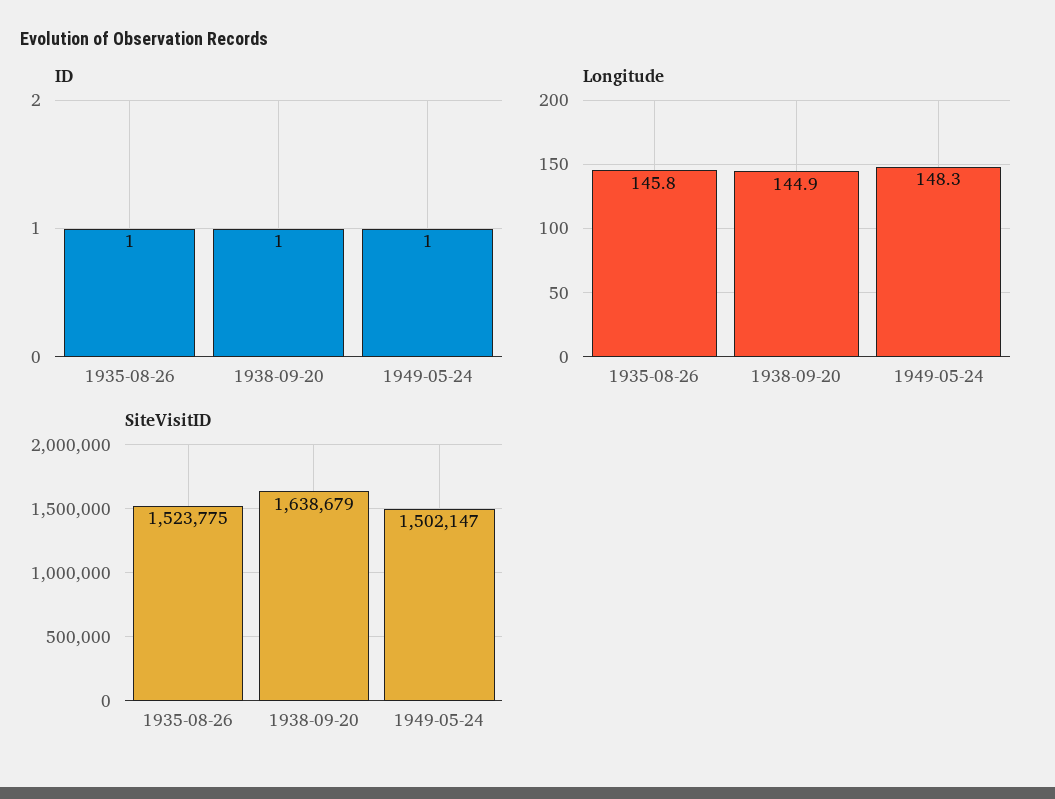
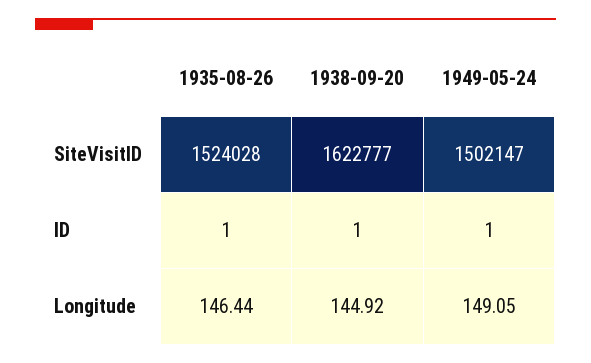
Longitude, 1935-08-26: 145.8 -> 146.44
Longitude, 1949-05-24: 148.3 -> 149.05
SiteVisitID, 1935-08-26: 1523775 -> 1524028
SiteVisitID, 1938-09-20: 1638679 -> 1622777

